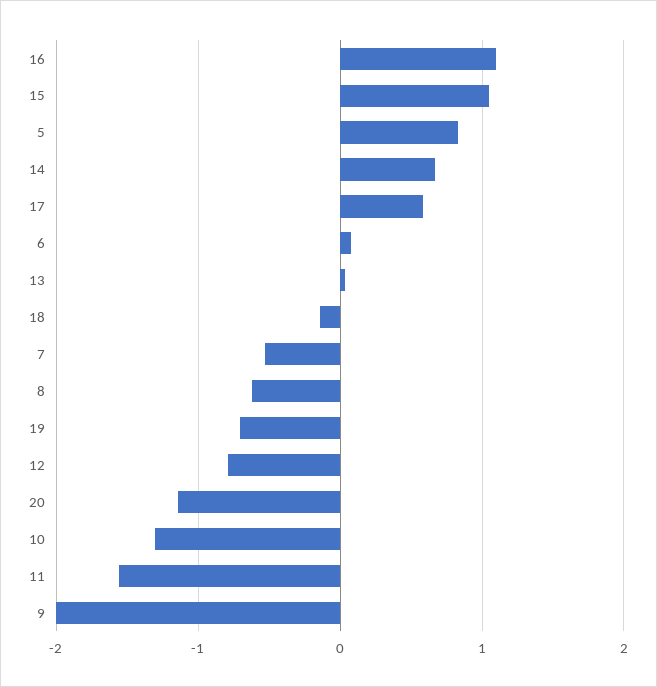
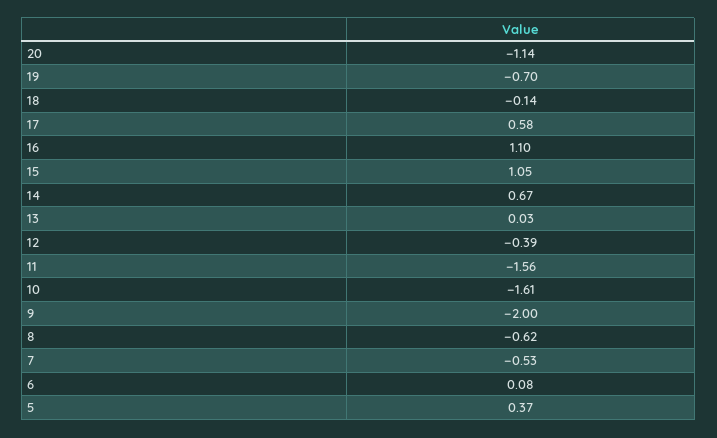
5: 0.8 -> 0.37
12: -0.8 -> -0.39
10: -1.3 -> -1.61

